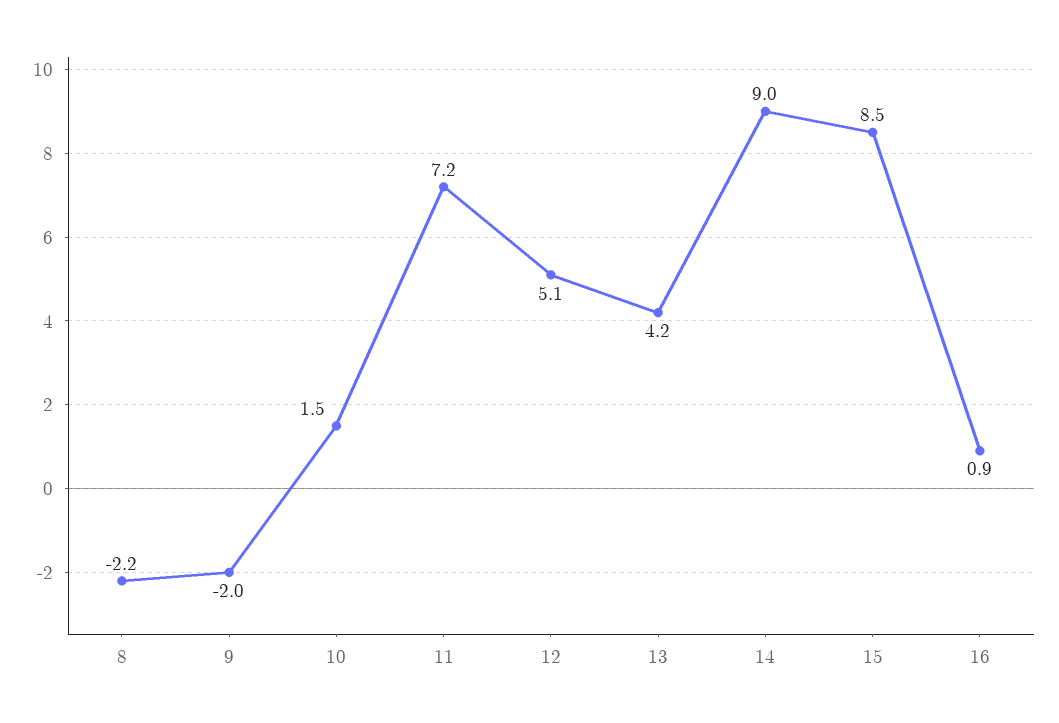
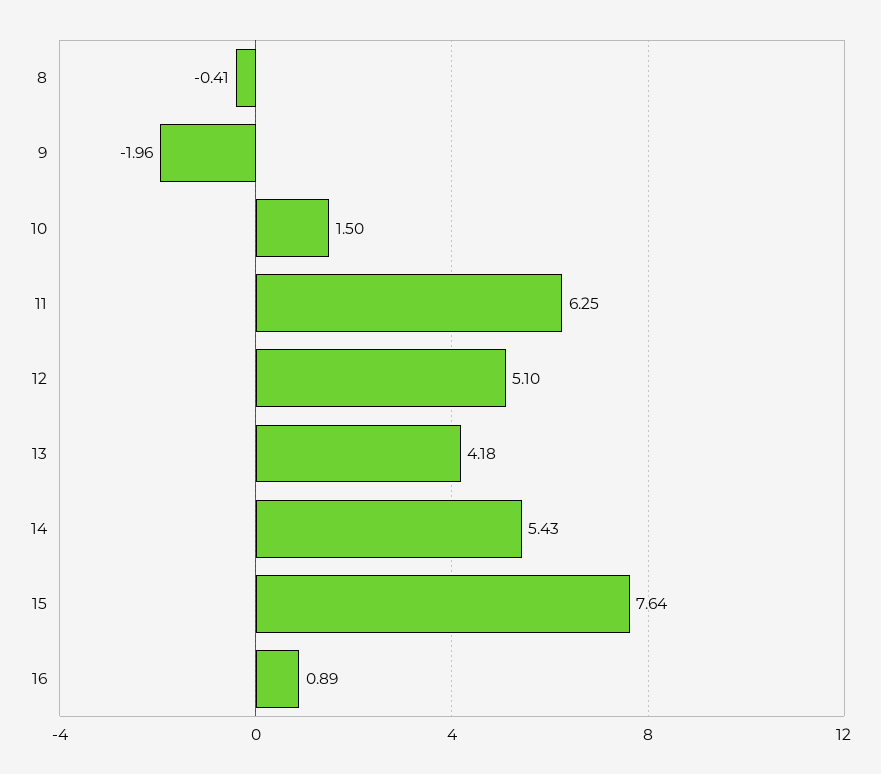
8: -2.2 -> -0.41
11: 7.2 -> 6.25
14: 9 -> 5.43
15: 8.5 -> 7.64

